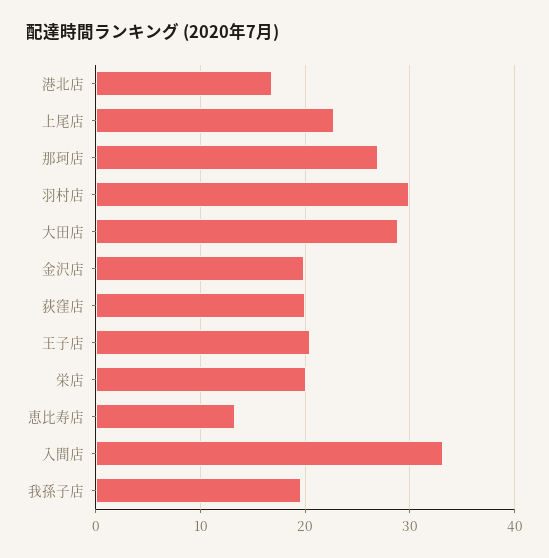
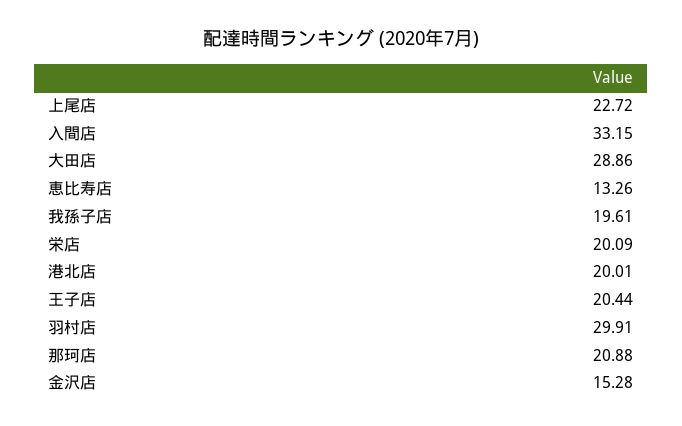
港北店: 17 -> 20.01
那珂店: 27 -> 20.88
金沢店: 20 -> 15.28
荻窪店: 20 -> none

